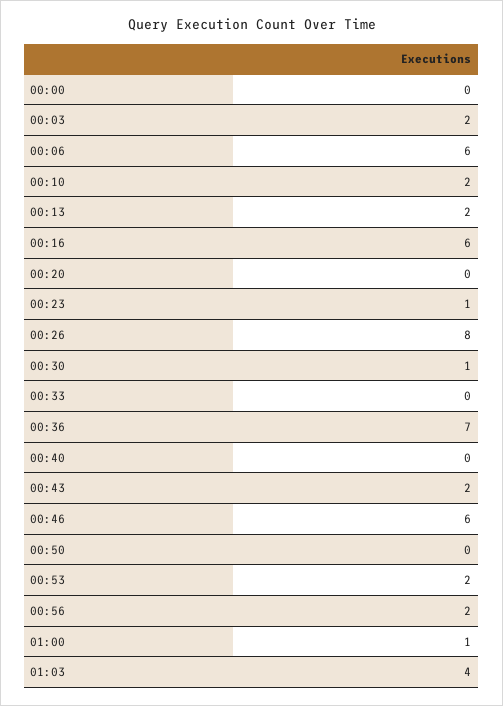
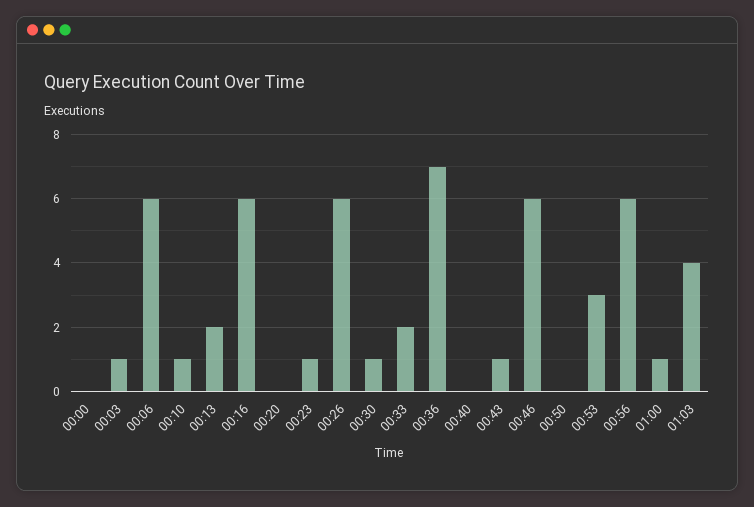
00:03: 2 -> 1
00:10: 2 -> 1
00:26: 8 -> 6
00:33: 0 -> 2
00:43: 2 -> 1
00:53: 2 -> 3
00:56: 2 -> 6

